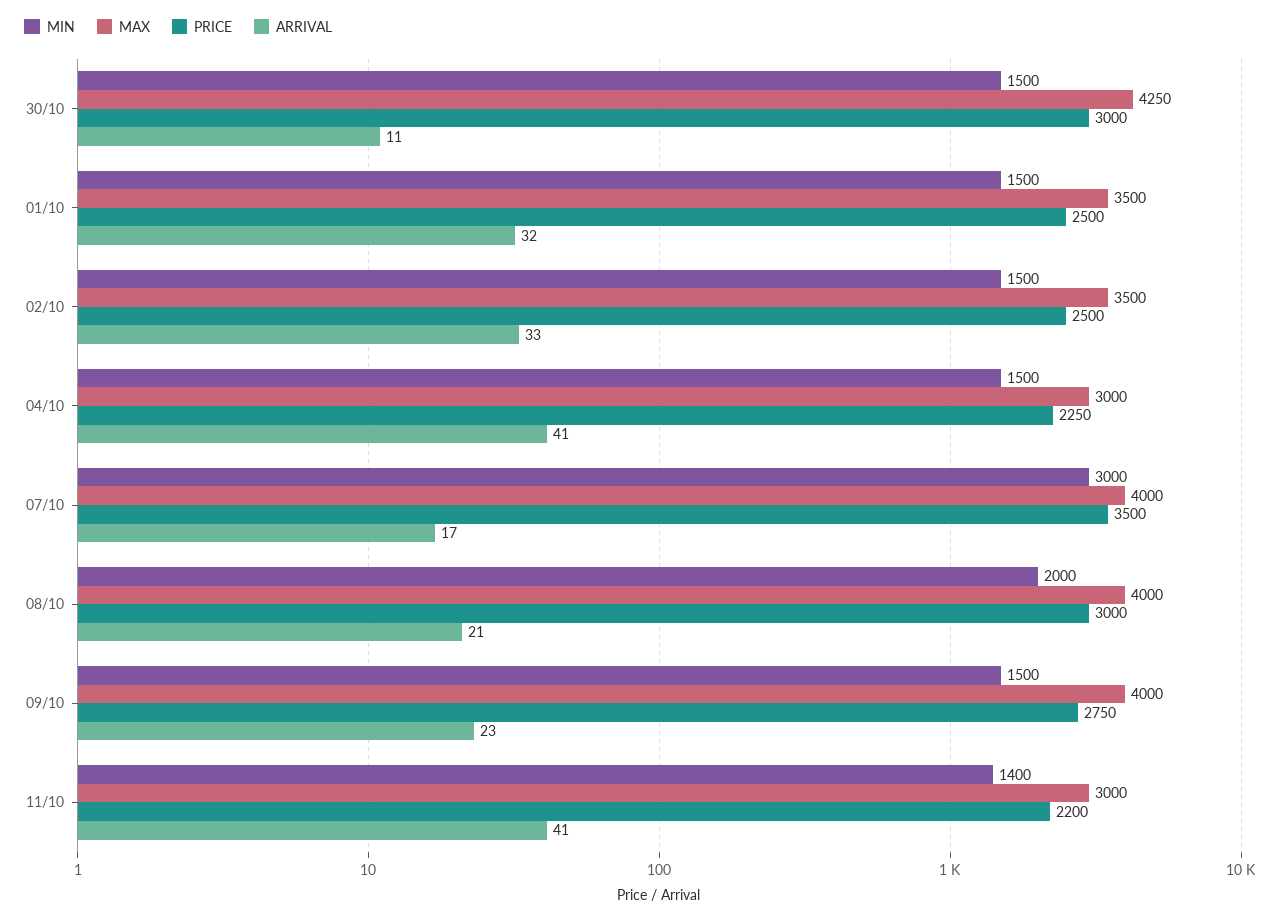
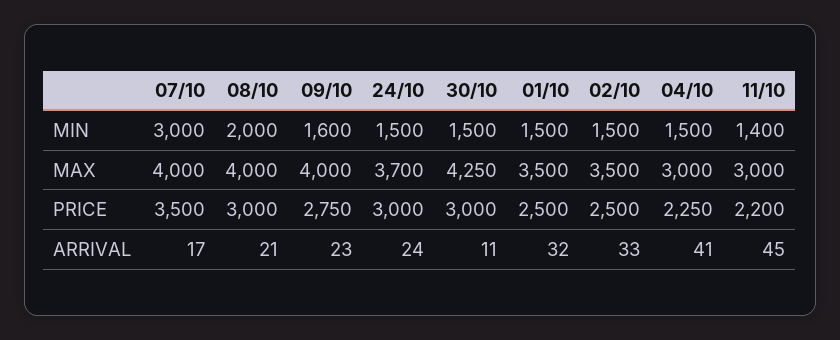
MIN, 09/10: 1500 -> 1600
ARRIVAL, 11/10: 41 -> 45
MIN, 24/10: none -> 1500
MAX, 24/10: none -> 3700
PRICE, 24/10: none -> 3000
ARRIVAL, 24/10: none -> 24

